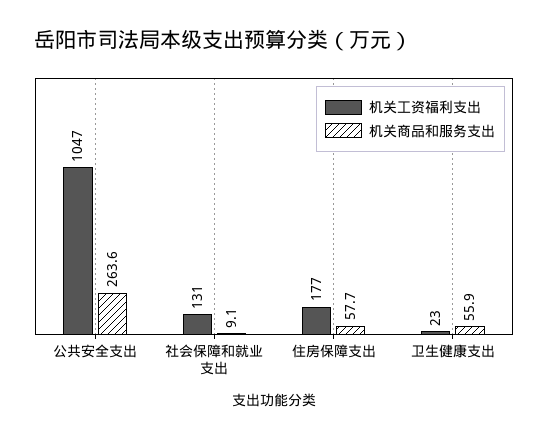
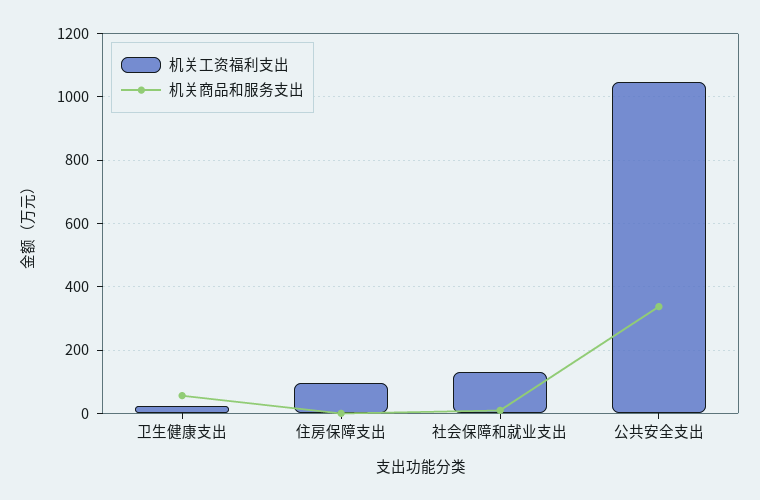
机关商品和服务支出, 公共安全支出: 263.6 -> 340
机关工资福利支出, 住房保障支出: 177 -> 100
机关商品和服务支出, 住房保障支出: 57.7 -> 0

